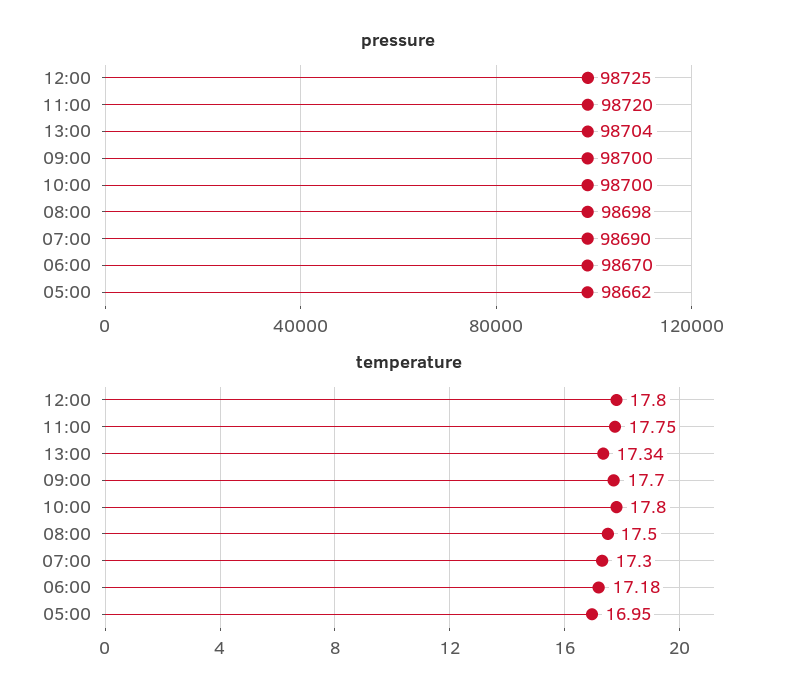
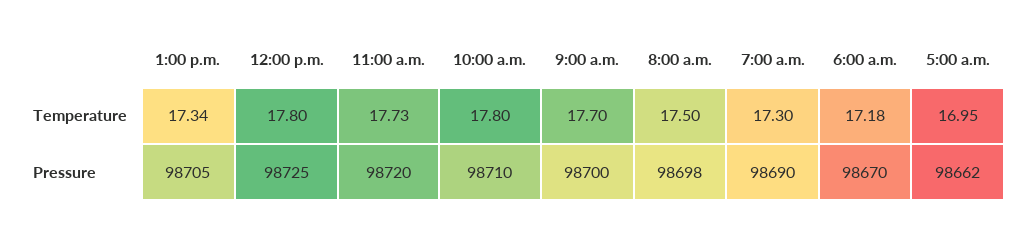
pressure, 13:00: 98704 -> 98705
pressure, 10:00: 98700 -> 98710
temperature, 11:00: 17.75 -> 17.73

